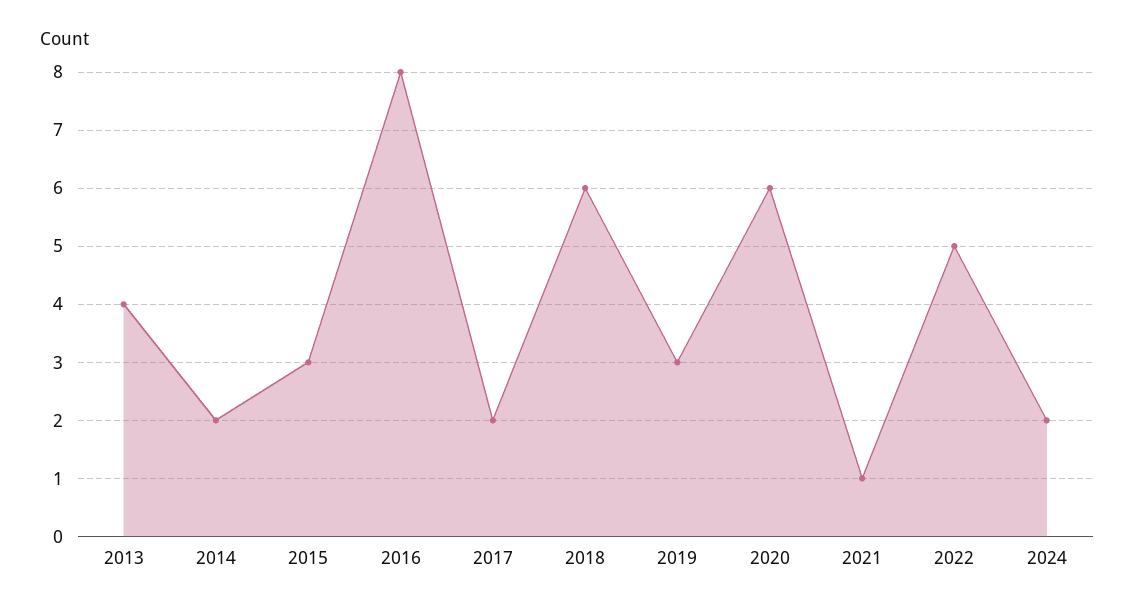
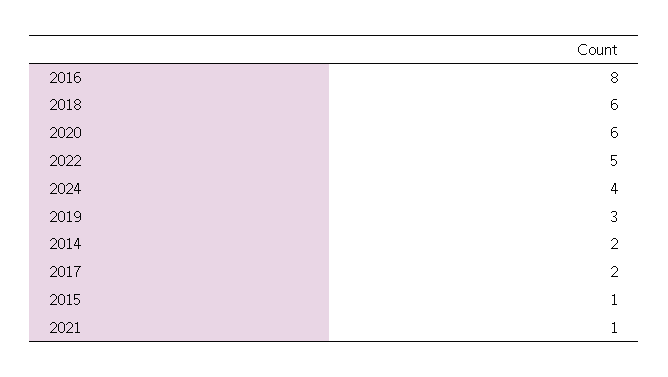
2013: 4 -> none
2015: 3 -> 1
2024: 2 -> 4

